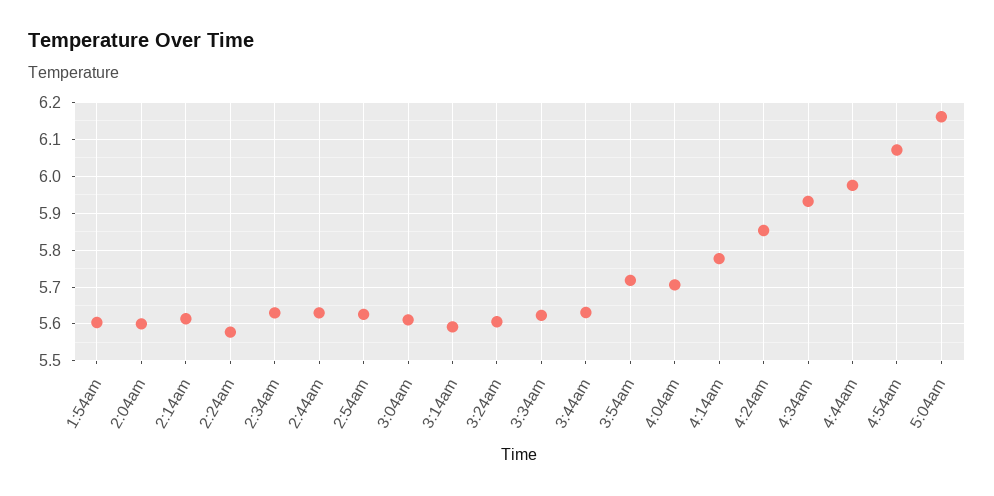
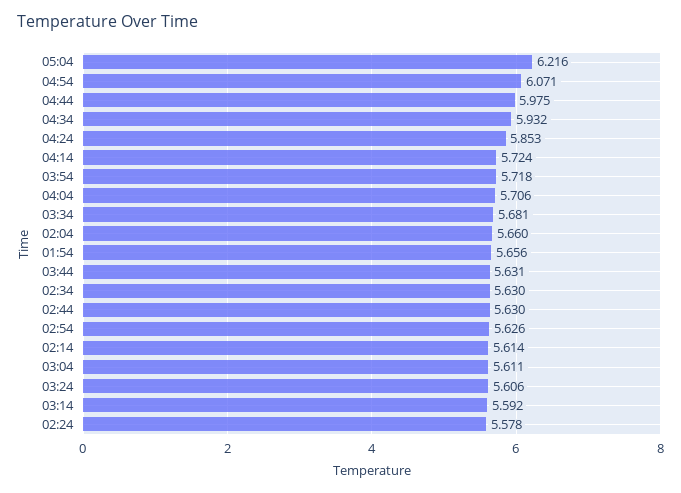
1:54am: 5.6 -> 5.656
2:04am: 5.6 -> 5.66
3:34am: 5.62 -> 5.681
4:14am: 5.78 -> 5.724
5:04am: 6.16 -> 6.216

